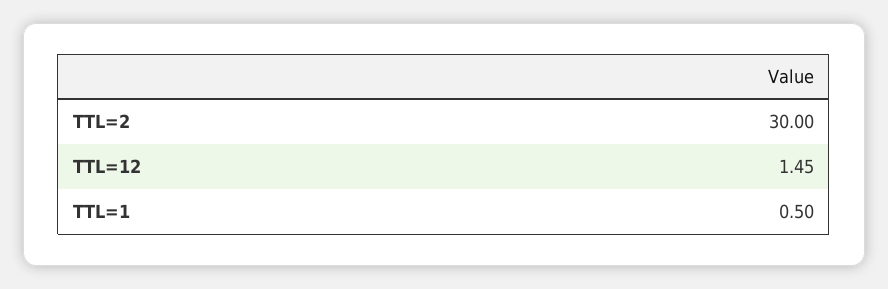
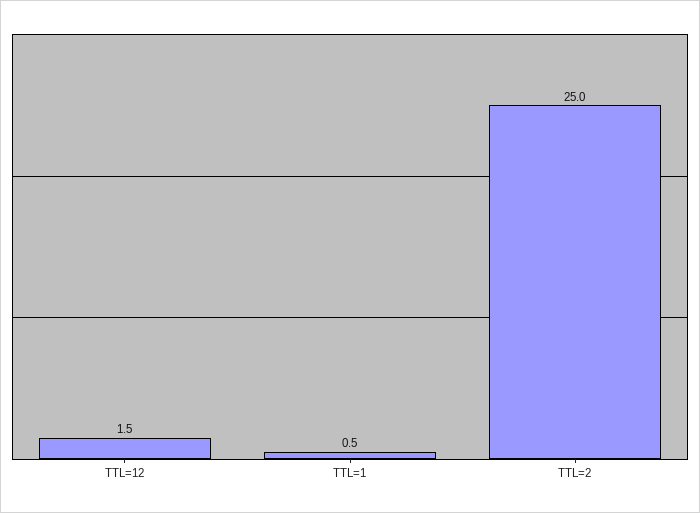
TTL=2: 30 -> 25

